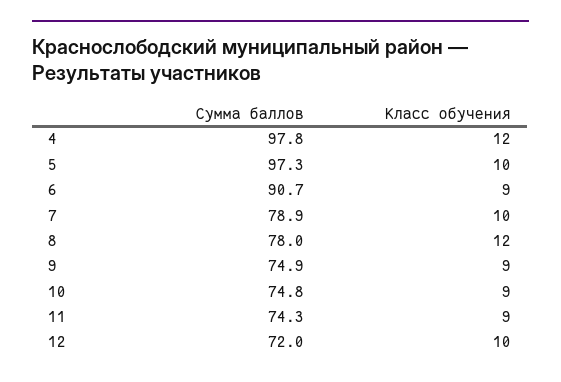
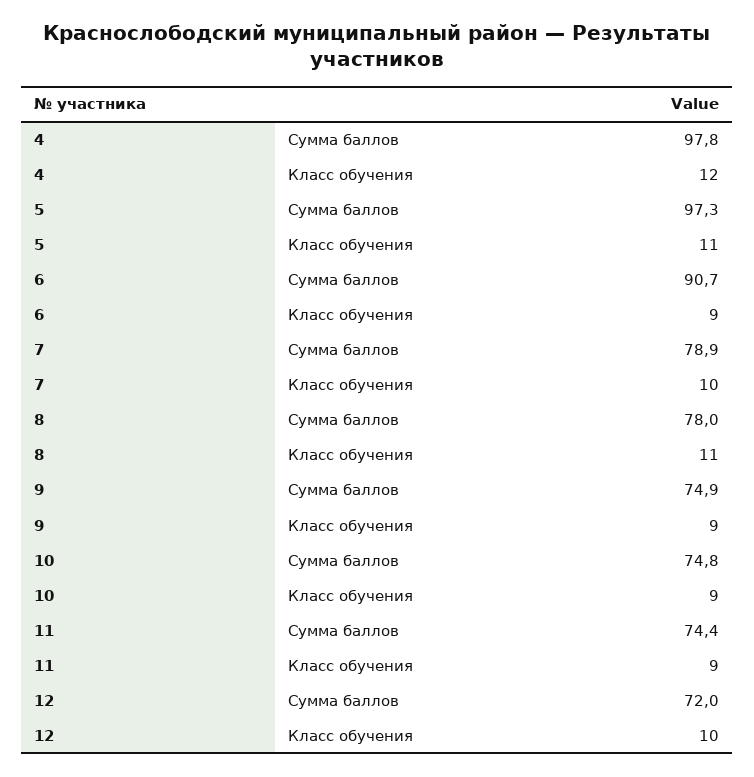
Класс обучения, 5: 10 -> 11
Класс обучения, 8: 12 -> 11
Сумма баллов, 11: 74.3 -> 74.4

